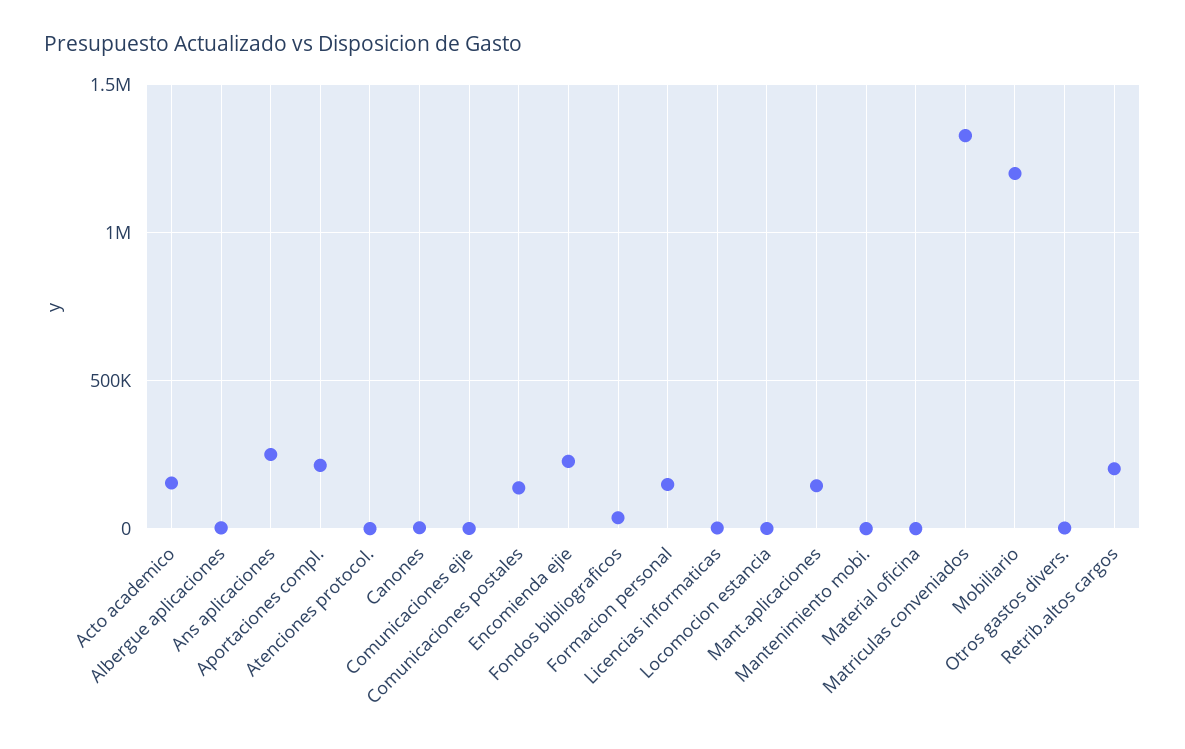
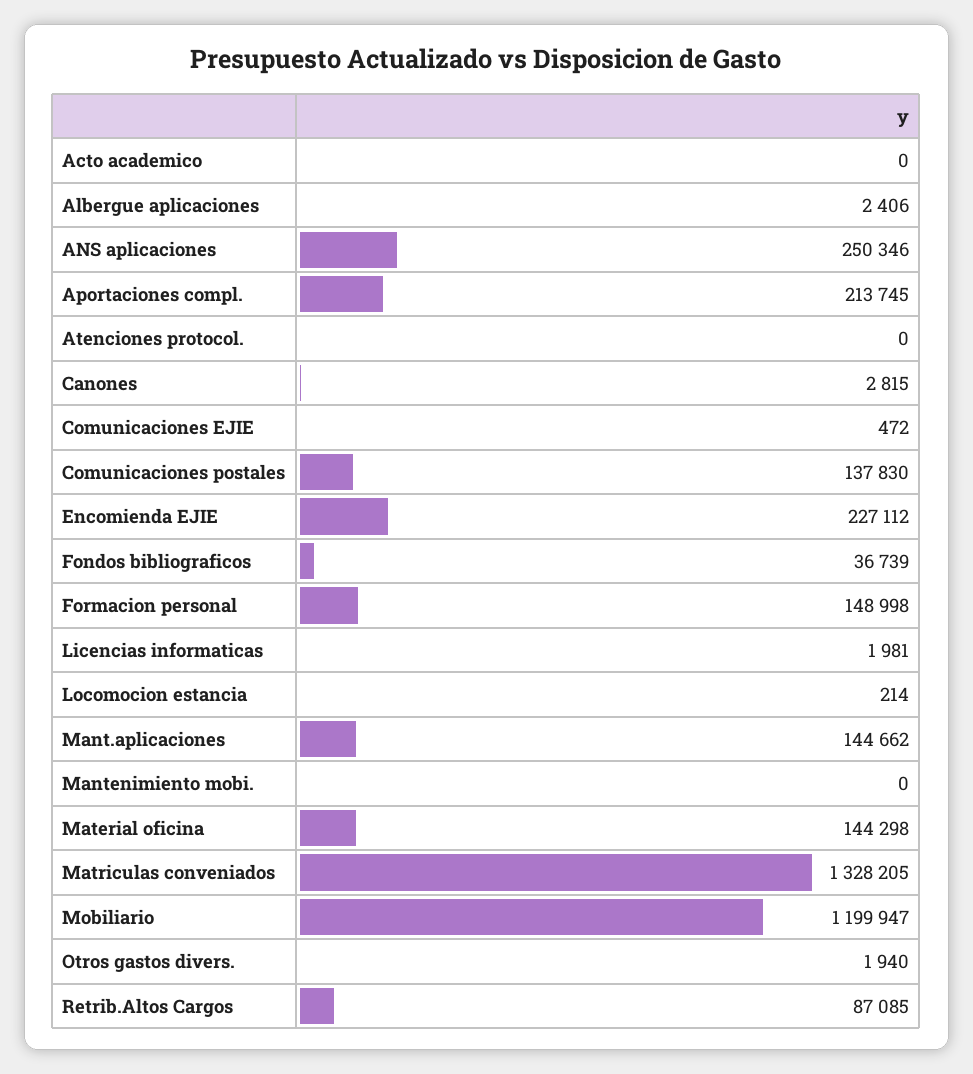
Acto academico: 150000 -> 0
Material oficina: 0 -> 144298
Retrib.altos cargos: 200000 -> 87085

